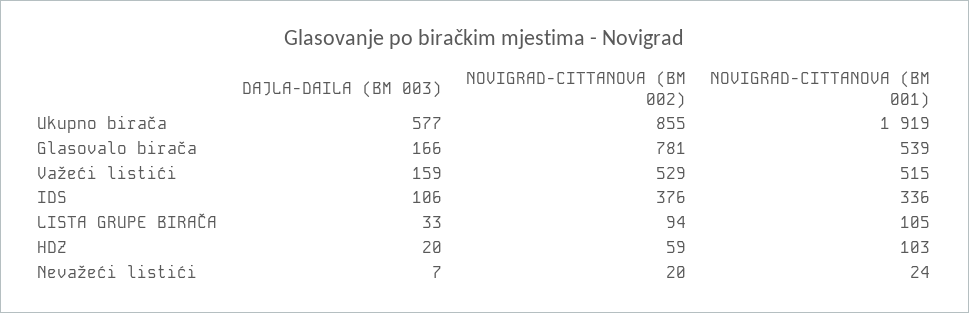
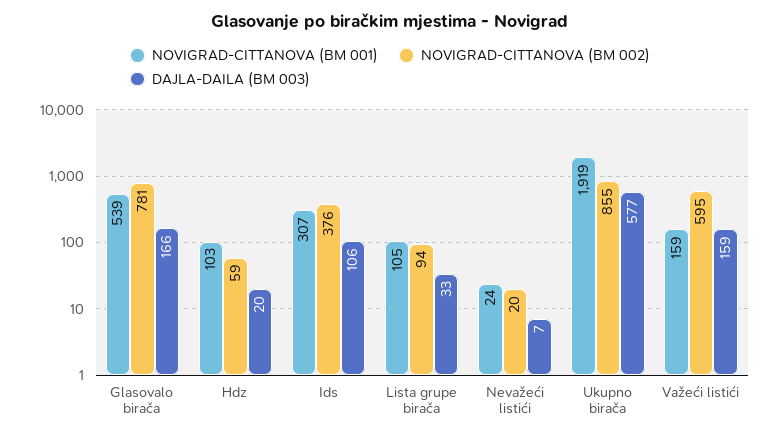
NOVIGRAD-CITTANOVA (BM 002), Važeći listići: 529 -> 595
NOVIGRAD-CITTANOVA (BM 001), Važeći listići: 515 -> 159
NOVIGRAD-CITTANOVA (BM 001), IDS: 336 -> 307

